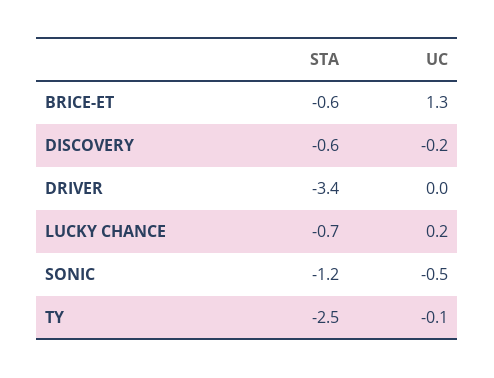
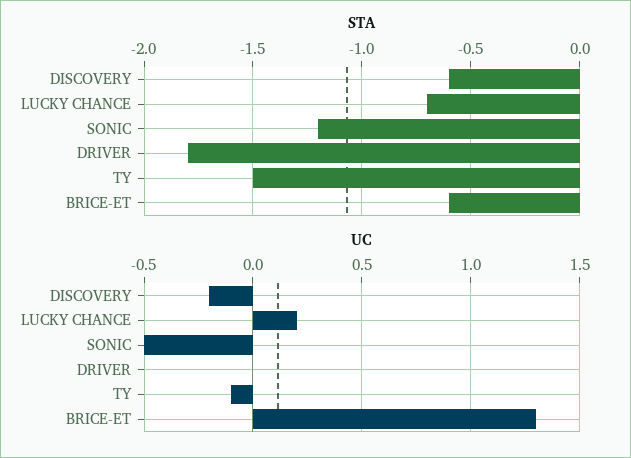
STA, DRIVER: -3.4 -> -1.8
STA, TY: -2.5 -> -1.5

